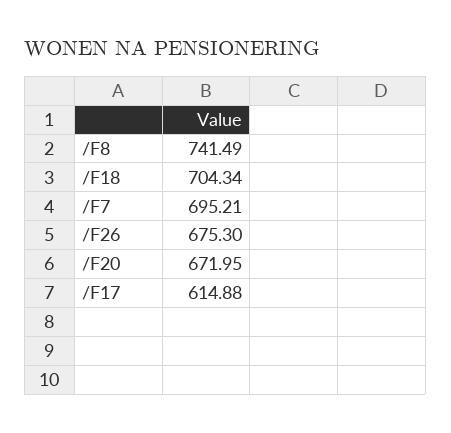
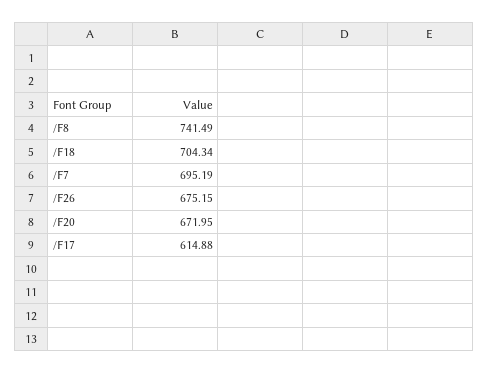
/F7: 695.21 -> 695.19
/F26: 675.3 -> 675.15

